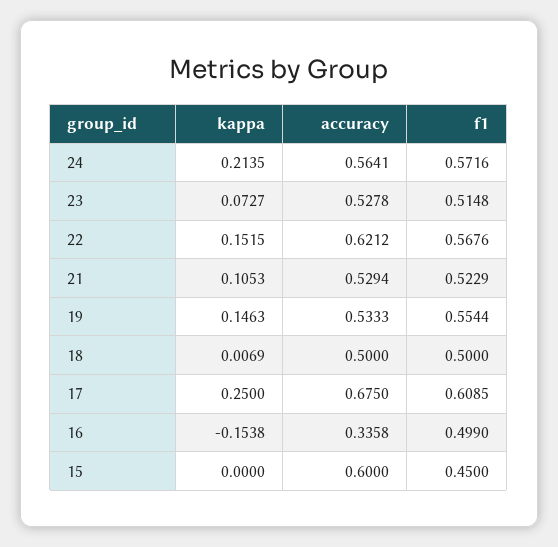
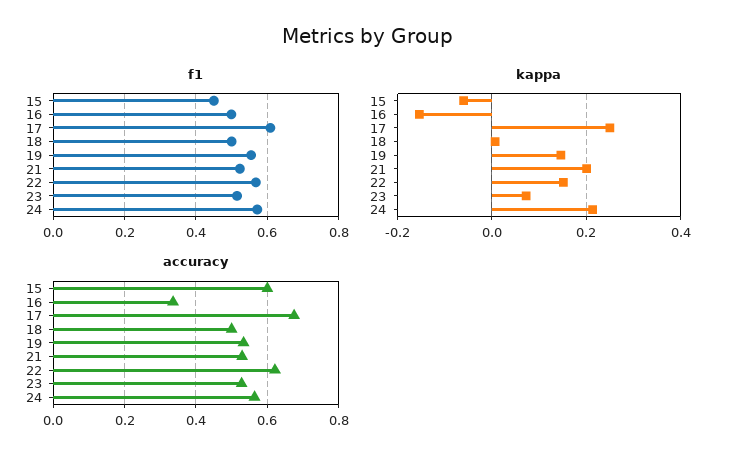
kappa, 21: 0.1053 -> 0.2
kappa, 15: 0 -> -0.06

